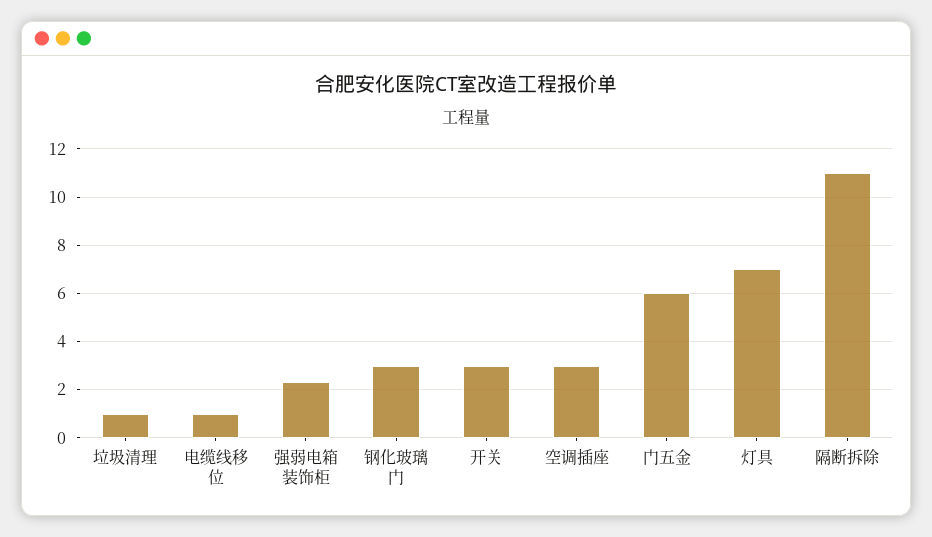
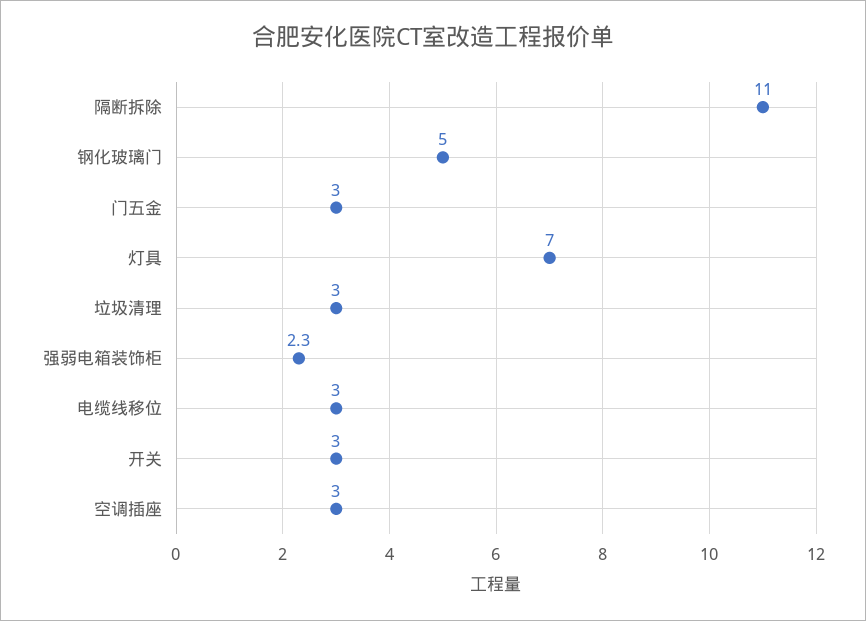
垃圾清理: 1 -> 3
电缆线移位: 1 -> 3
钢化玻璃门: 3 -> 5
门五金: 6 -> 3

